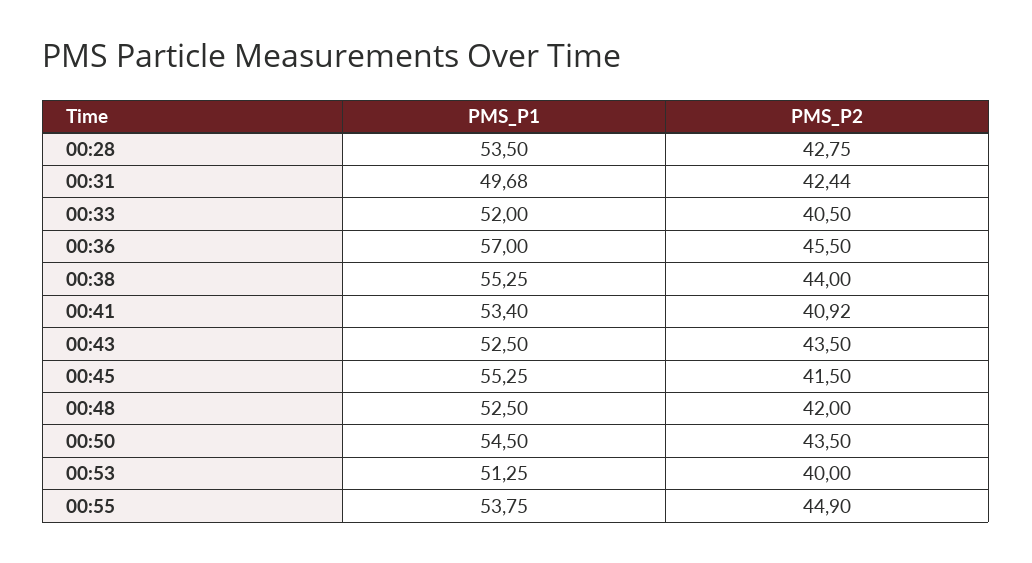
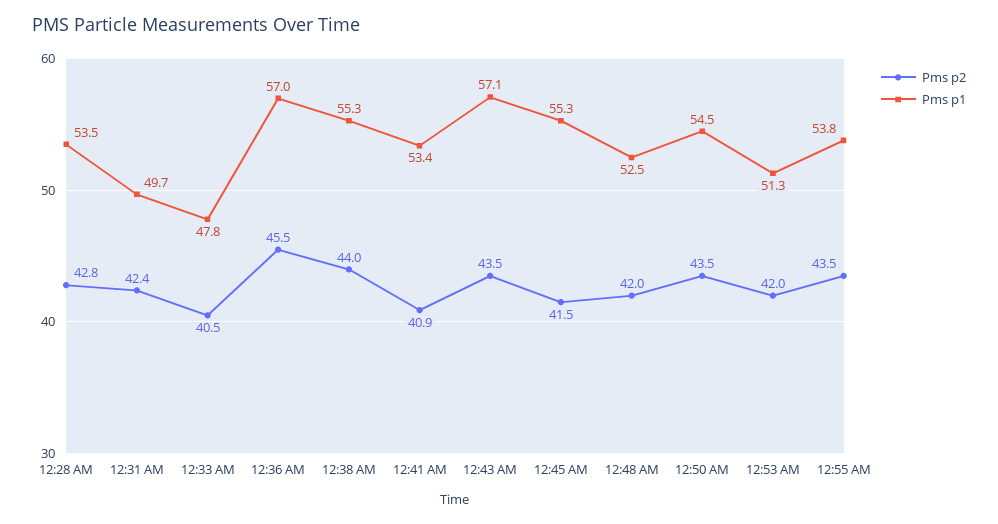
PMS_P1, 00:33: 52 -> 47.8
PMS_P1, 00:43: 52.5 -> 57.1
PMS_P2, 00:53: 40 -> 42
PMS_P2, 00:55: 44.9 -> 43.5

